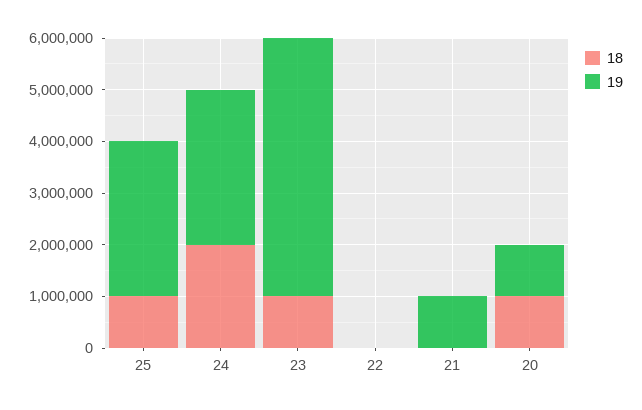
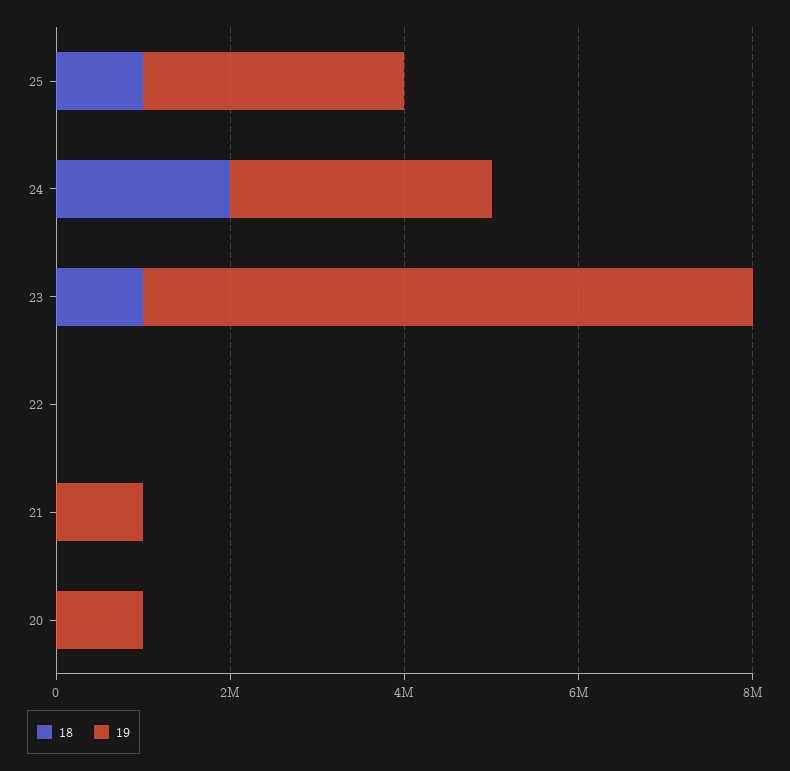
19, 23: 5000000 -> 7000000
18, 20: 1000000 -> 0

